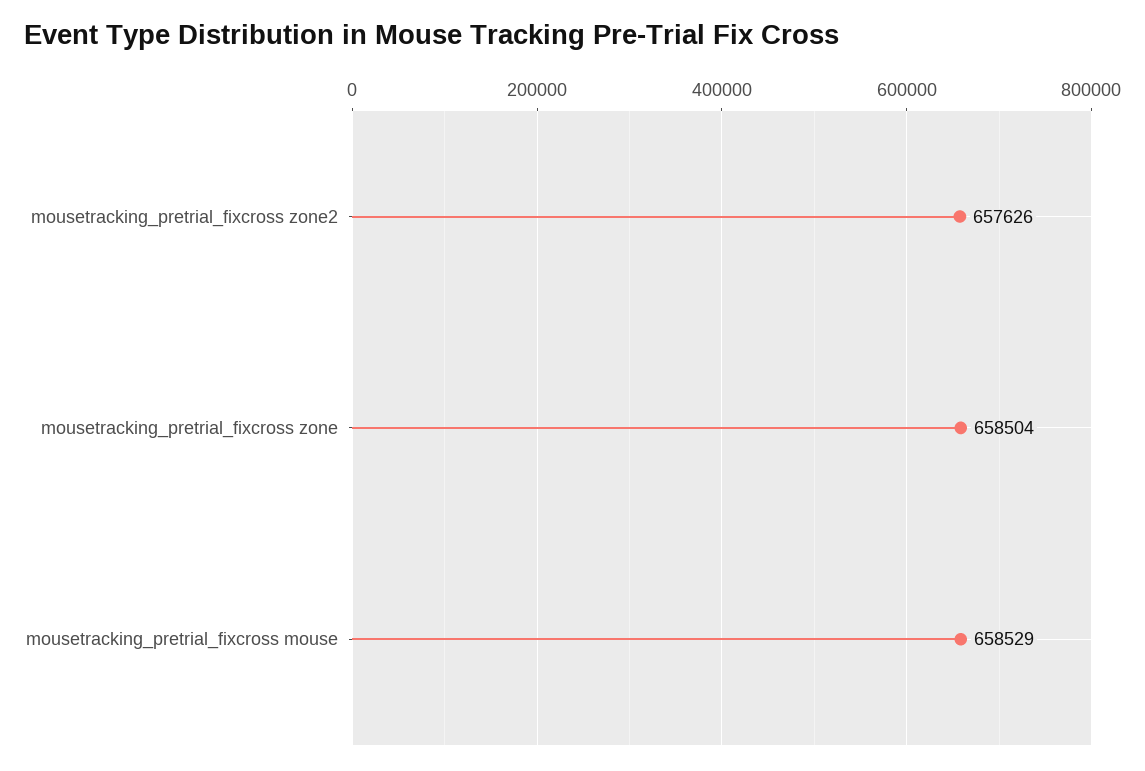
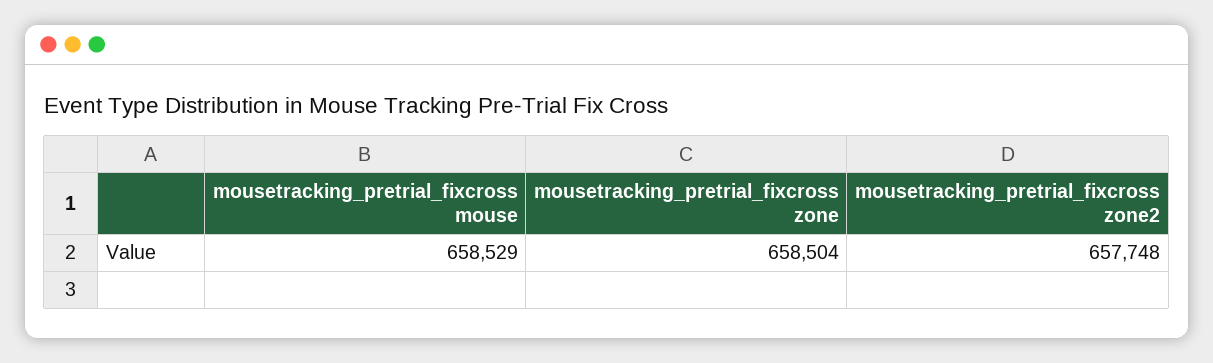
mousetracking_pretrial_fixcross zone2: 657626 -> 657748

